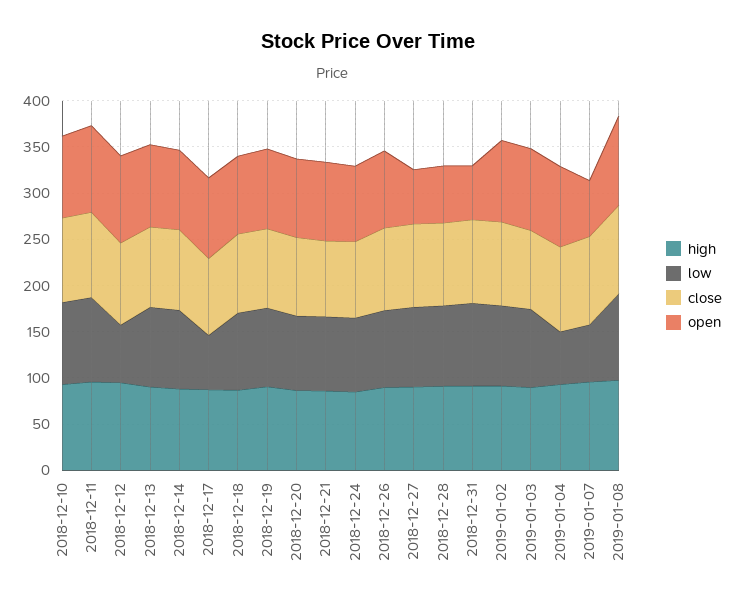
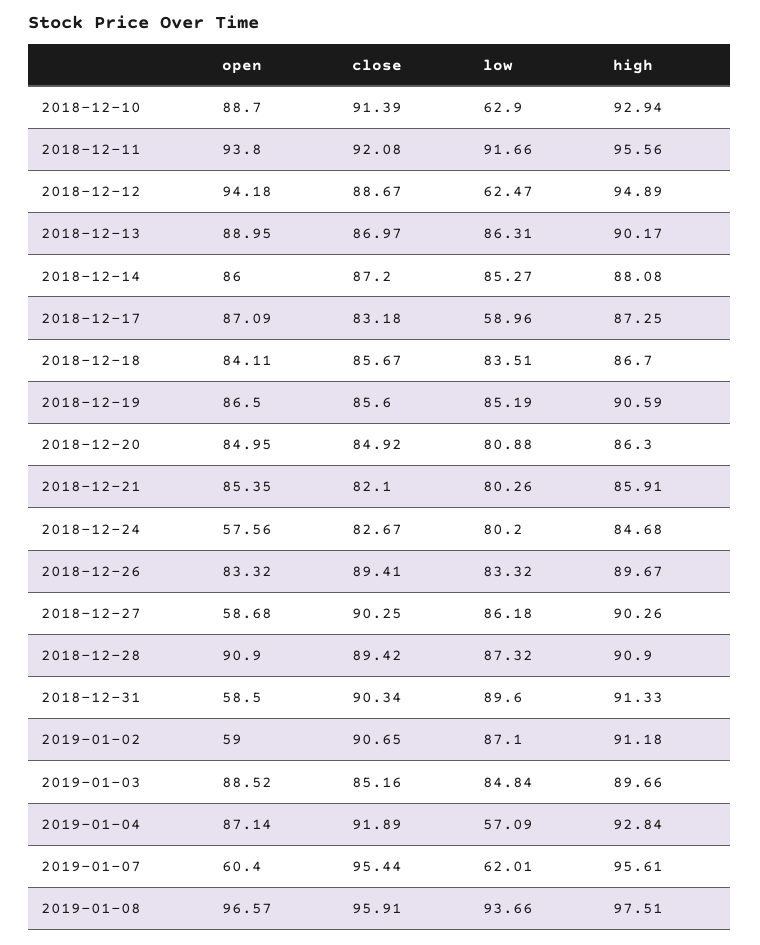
low, 2018-12-10: 90 -> 62.9
open, 2018-12-24: 80 -> 57.56
open, 2018-12-28: 60 -> 90.9
open, 2019-01-02: 90 -> 59

